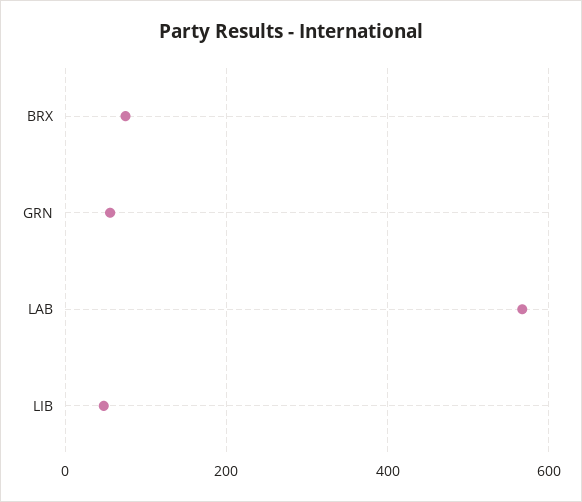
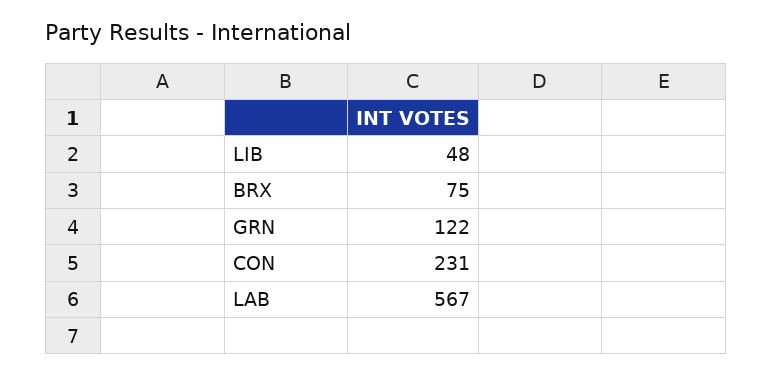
GRN: 60 -> 122
CON: none -> 231

